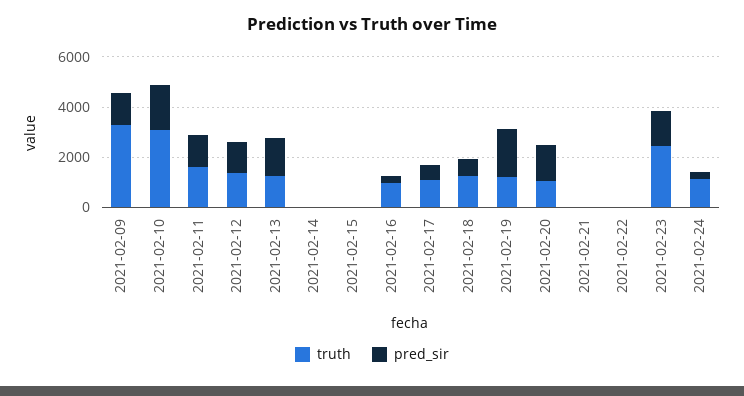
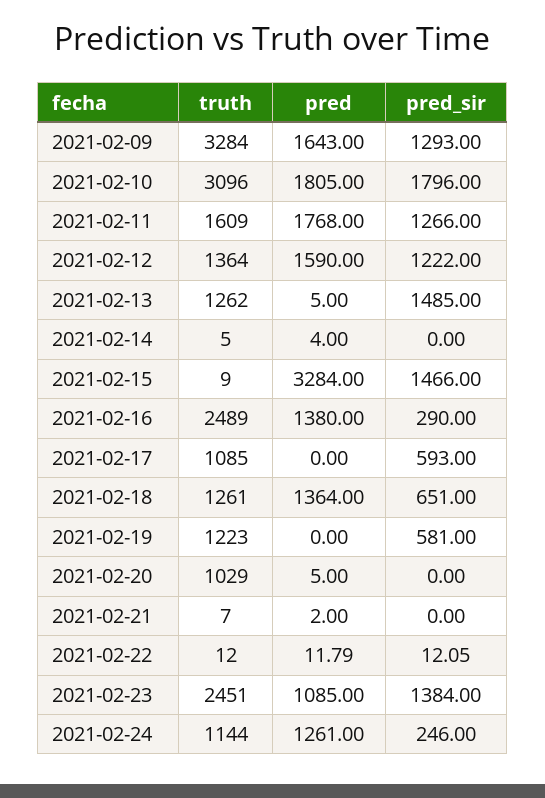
pred_sir, 2021-02-15: 0 -> 1466
truth, 2021-02-16: 1000 -> 2489
pred_sir, 2021-02-19: 2000 -> 581
pred_sir, 2021-02-20: 1500 -> 0
pred, 2021-02-09: none -> 1643
pred, 2021-02-10: none -> 1805
pred, 2021-02-11: none -> 1768
pred, 2021-02-12: none -> 1590
pred, 2021-02-13: none -> 5
pred, 2021-02-14: none -> 4
pred, 2021-02-15: none -> 3284
pred, 2021-02-16: none -> 1380
pred, 2021-02-17: none -> 0
pred, 2021-02-18: none -> 1364
pred, 2021-02-19: none -> 0
pred, 2021-02-20: none -> 5
pred, 2021-02-21: none -> 2
pred, 2021-02-22: none -> 11.79
pred, 2021-02-23: none -> 1085
pred, 2021-02-24: none -> 1261

